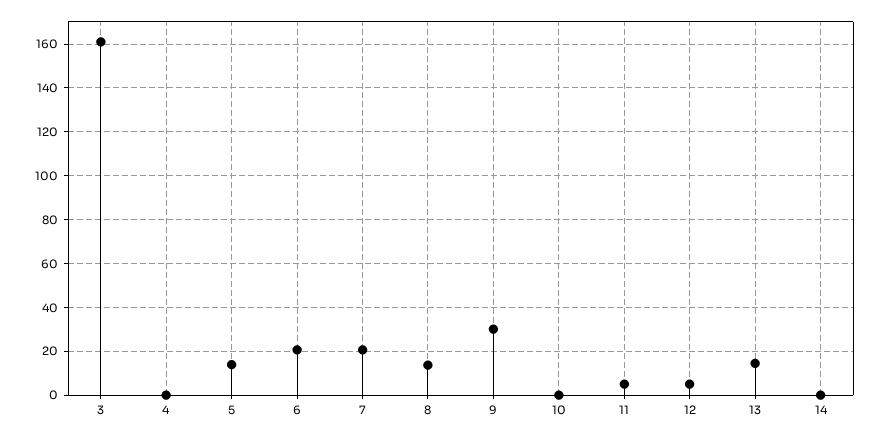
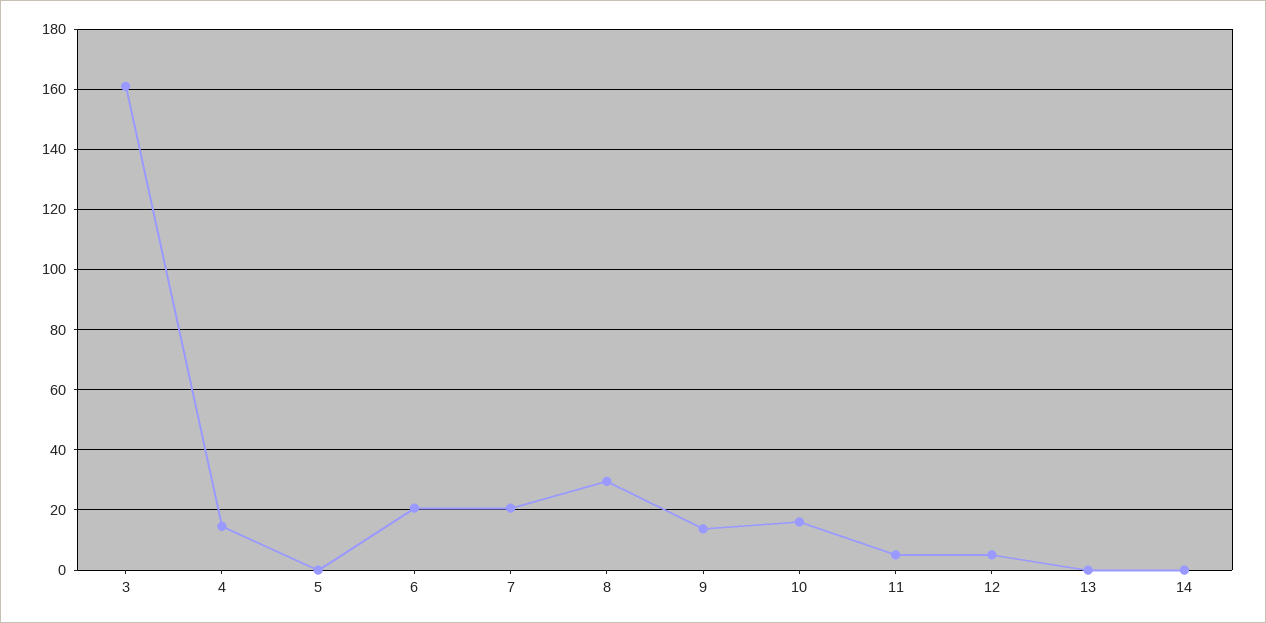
4: 0 -> 14
5: 15 -> 0
8: 15 -> 30
9: 30 -> 14
10: 0 -> 16
13: 15 -> 0

